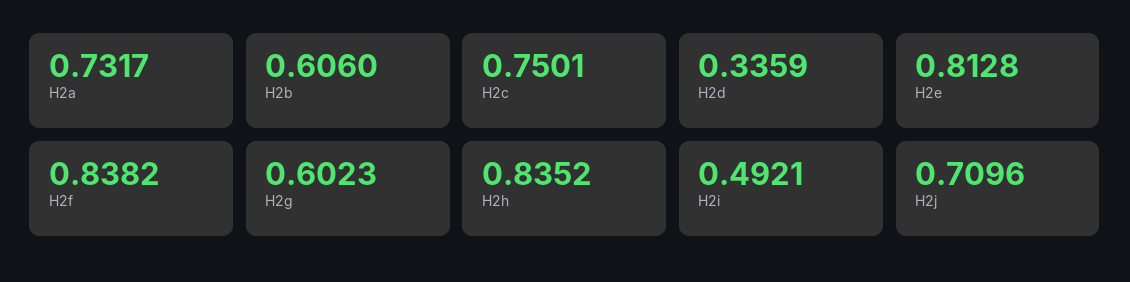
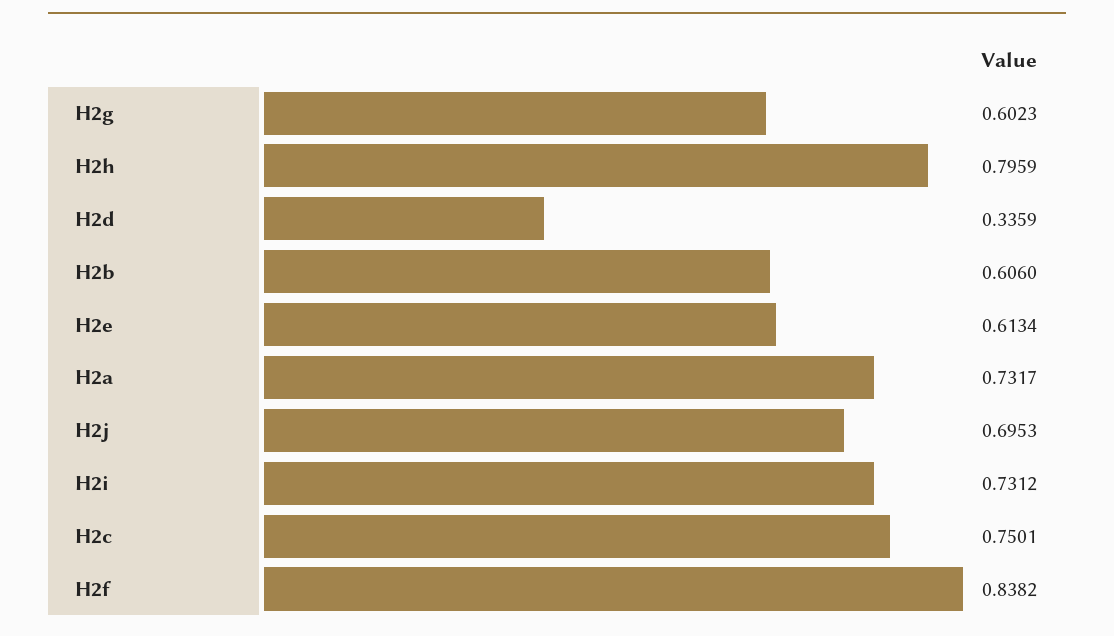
H2e: 0.8128 -> 0.6134
H2h: 0.8352 -> 0.7959
H2i: 0.4921 -> 0.7312
H2j: 0.7096 -> 0.6953

